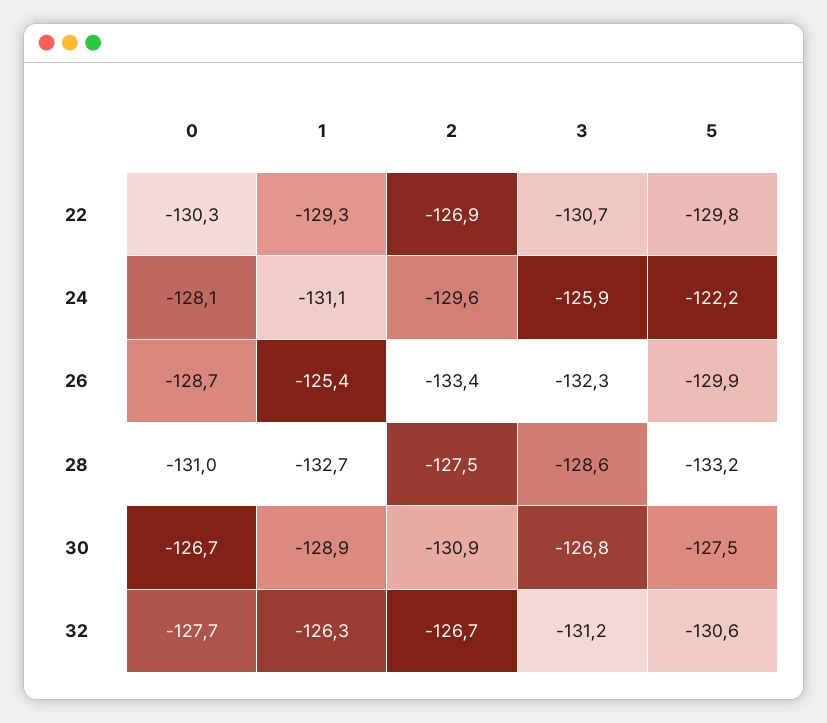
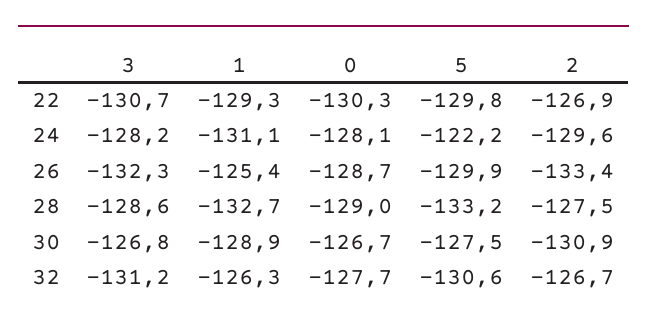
3, 24: -125.9 -> -128.2
0, 28: -131 -> -129

